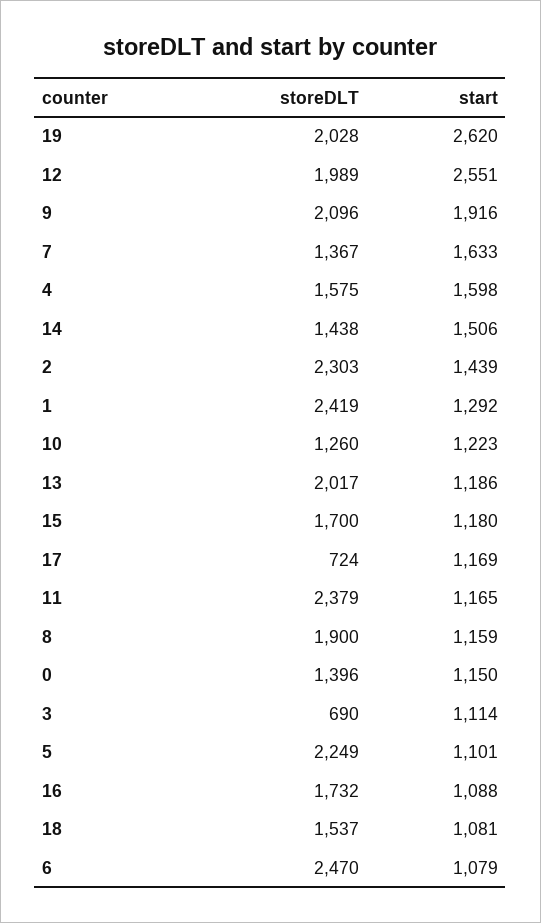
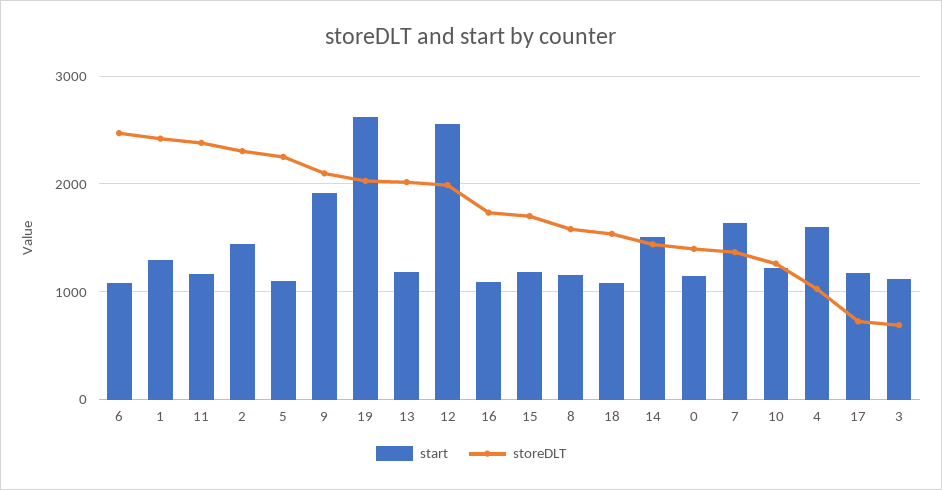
storeDLT, 4: 1575 -> 1000
storeDLT, 8: 1900 -> 1600

